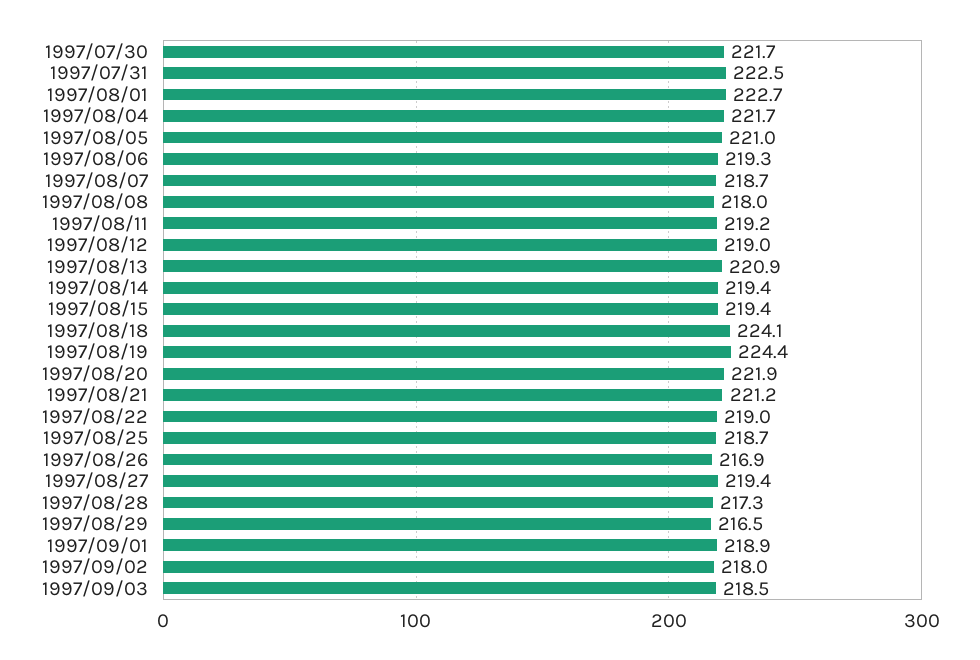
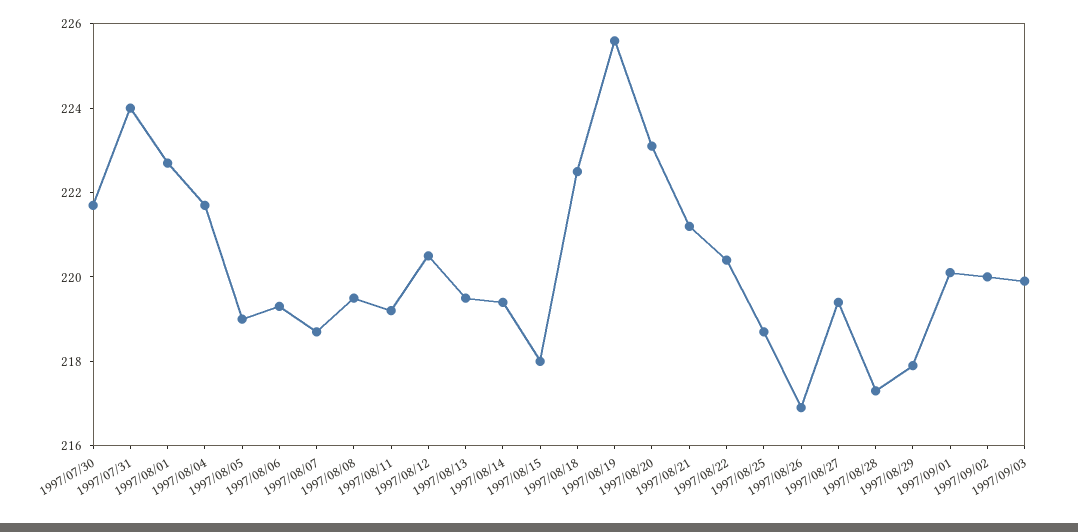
1997/07/31: 222.5 -> 224
1997/08/05: 221 -> 219
1997/08/08: 218 -> 219.5
1997/08/12: 219 -> 220.5
1997/08/13: 220.9 -> 219.5
1997/08/15: 219.4 -> 218
1997/08/18: 224.1 -> 222.5
1997/08/19: 224.4 -> 225.5
1997/08/20: 221.9 -> 223
1997/08/22: 219 -> 220.5
1997/08/29: 216.5 -> 218
1997/09/01: 218.9 -> 220
1997/09/02: 218 -> 220
1997/09/03: 218.5 -> 220

